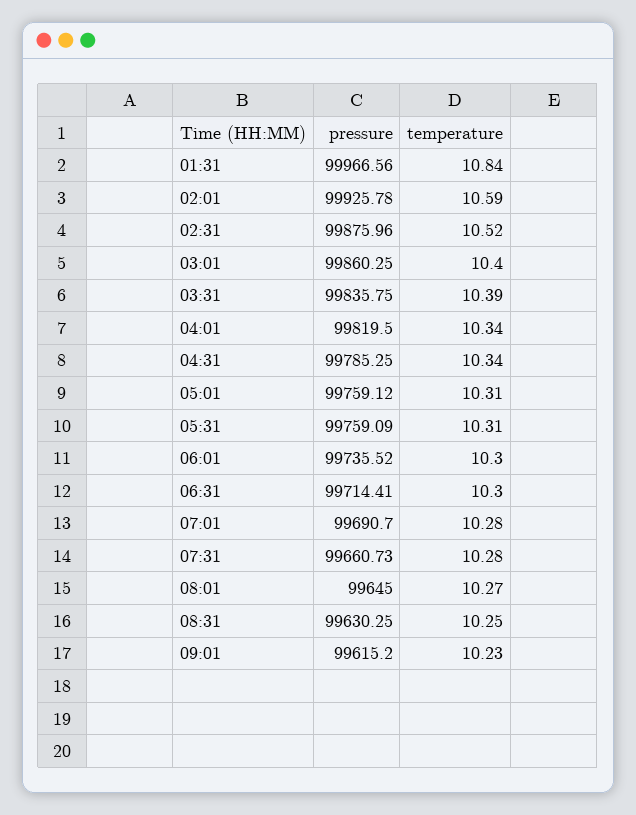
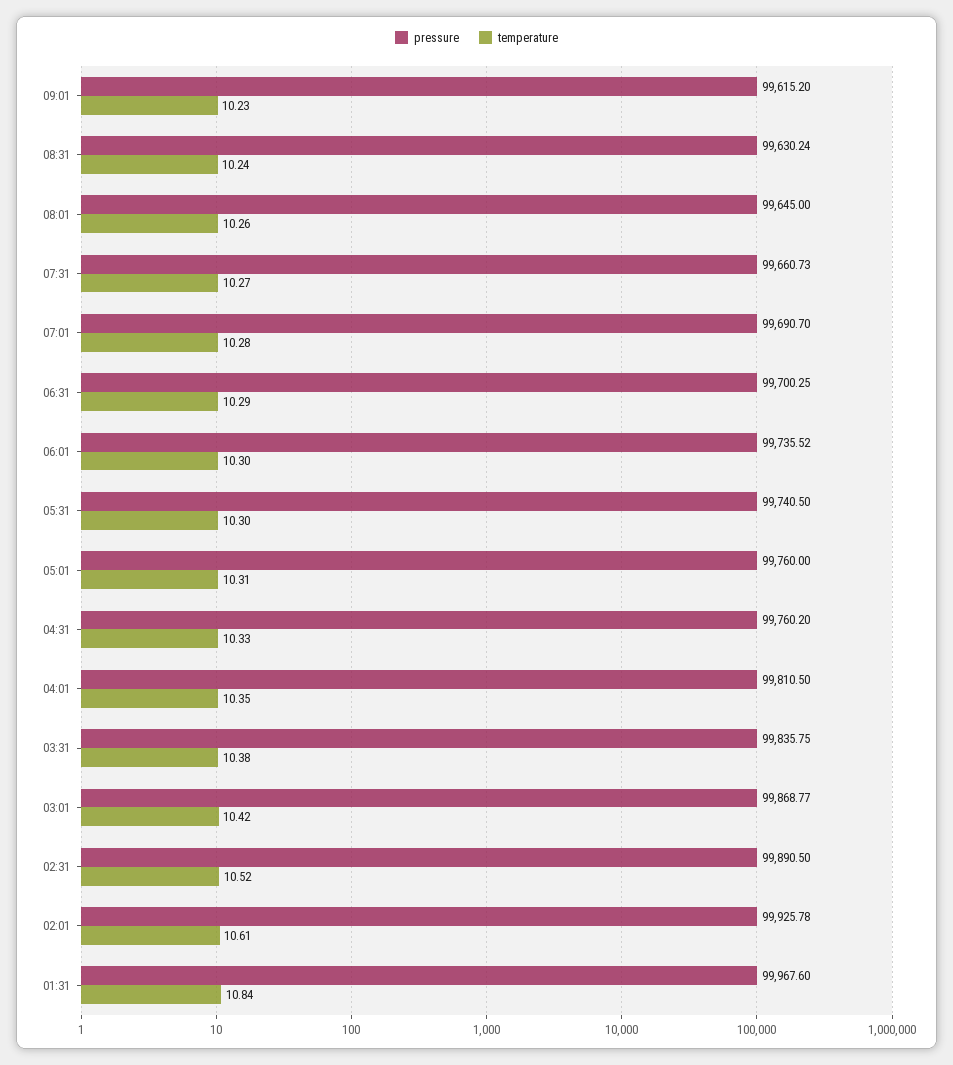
pressure, 01:31: 99966.56 -> 99967.6
temperature, 02:01: 10.59 -> 10.61
pressure, 02:31: 99875.96 -> 99890.5
pressure, 03:01: 99860.25 -> 99868.77
temperature, 03:01: 10.4 -> 10.42
temperature, 03:31: 10.39 -> 10.38
pressure, 04:01: 99819.5 -> 99810.5
temperature, 04:01: 10.34 -> 10.35
pressure, 04:31: 99785.25 -> 99760.2
temperature, 04:31: 10.34 -> 10.33
pressure, 05:01: 99759.12 -> 99760
pressure, 05:31: 99759.09 -> 99740.5
temperature, 05:31: 10.31 -> 10.3
pressure, 06:31: 99714.41 -> 99700.25
temperature, 06:31: 10.3 -> 10.29
temperature, 07:31: 10.28 -> 10.27
temperature, 08:01: 10.27 -> 10.26
pressure, 08:31: 99630.25 -> 99630.24
temperature, 08:31: 10.25 -> 10.24

